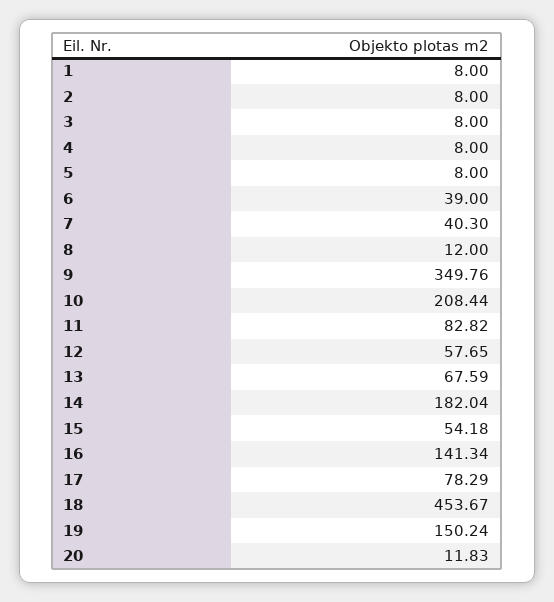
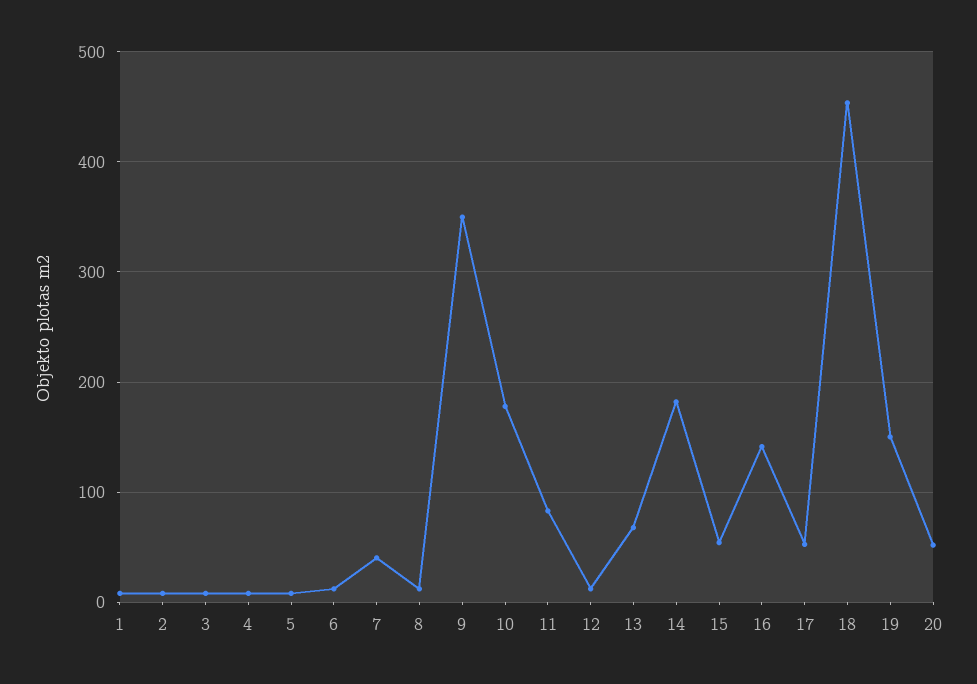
6: 39 -> 10
10: 208.44 -> 180
12: 57.65 -> 10
17: 78.29 -> 50
20: 11.83 -> 50

